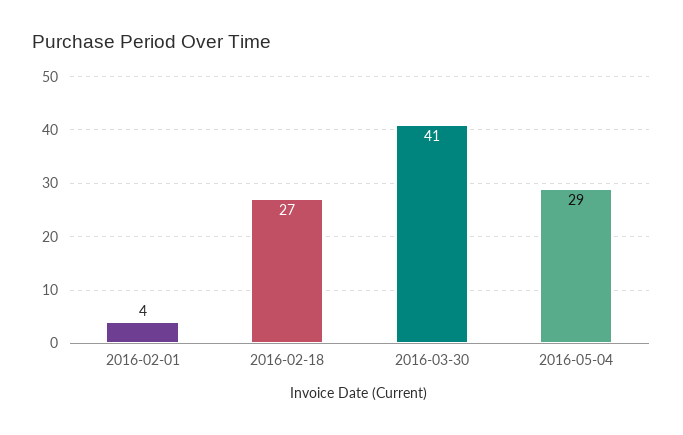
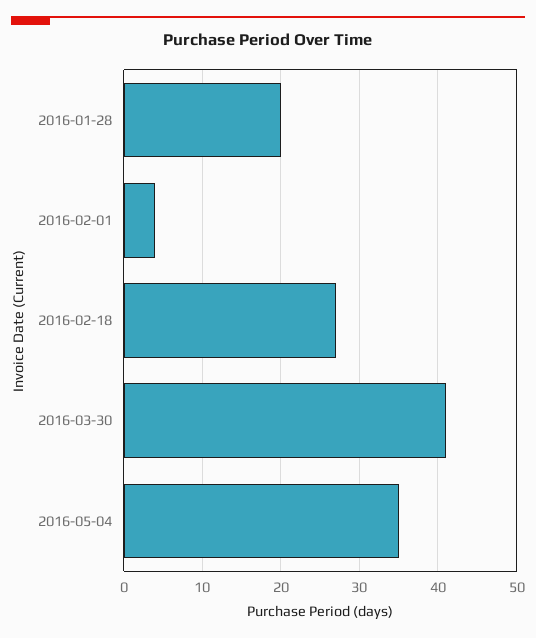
2016-05-04: 29 -> 35
2016-01-28: none -> 20

